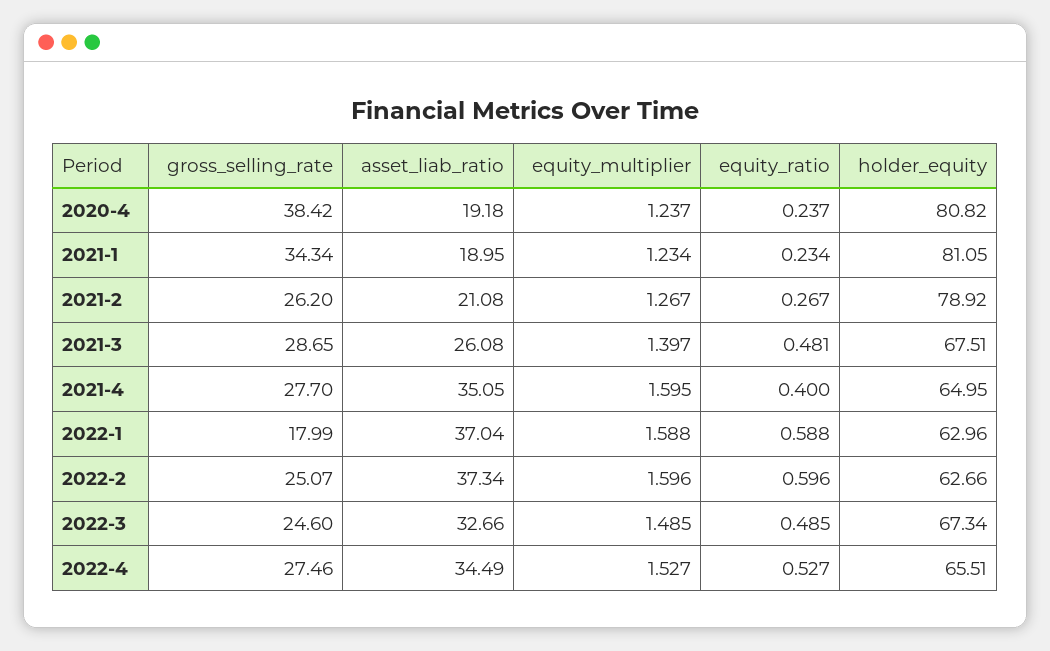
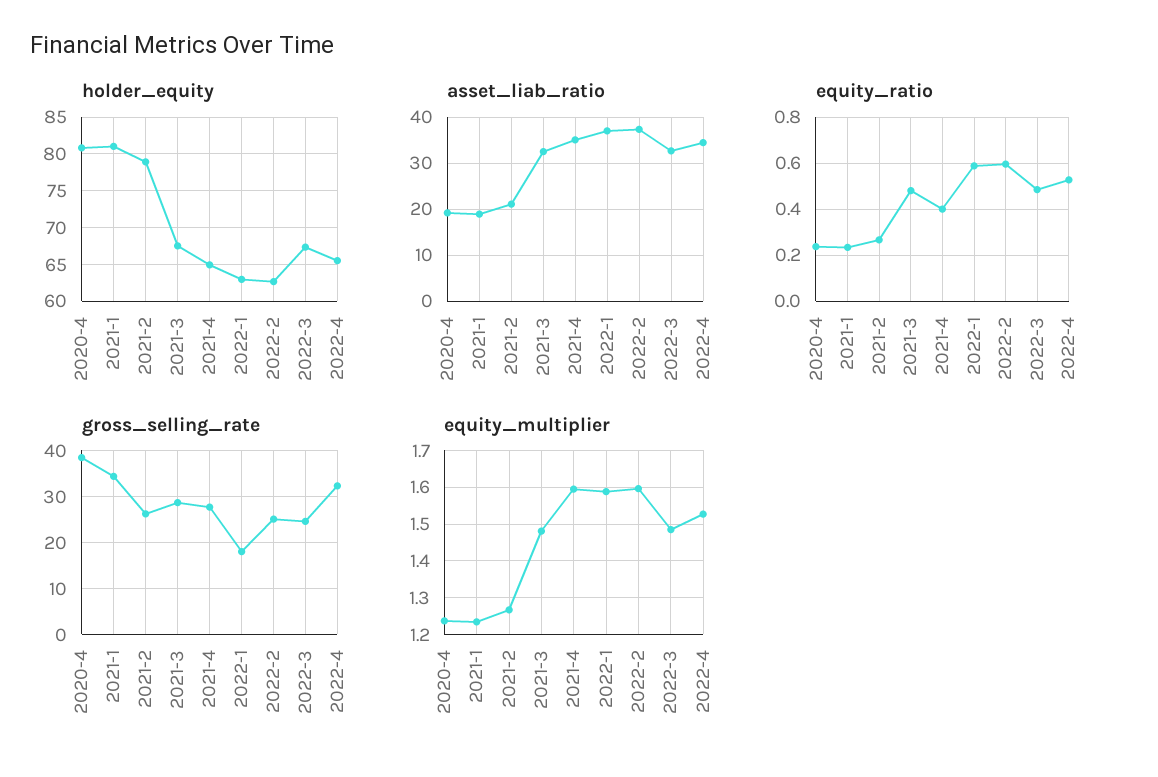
asset_liab_ratio, 2021-3: 26.08 -> 32
equity_multiplier, 2021-3: 1.397 -> 1.48
gross_selling_rate, 2022-4: 27.46 -> 32

